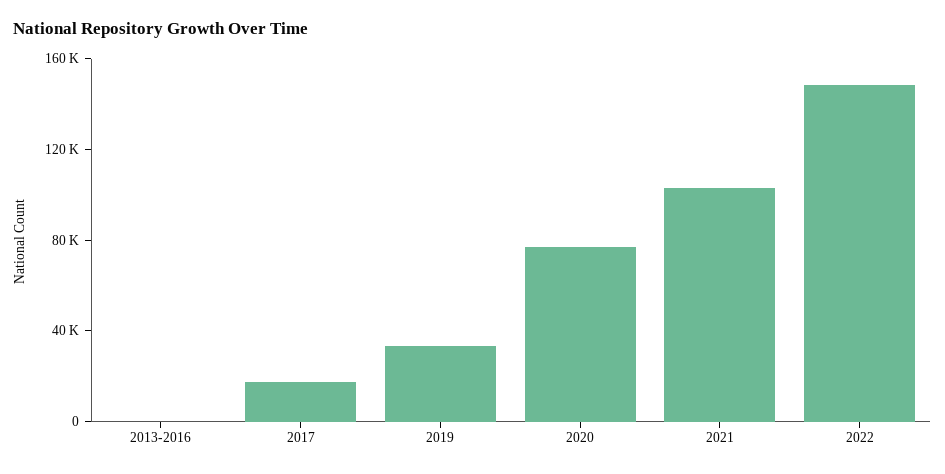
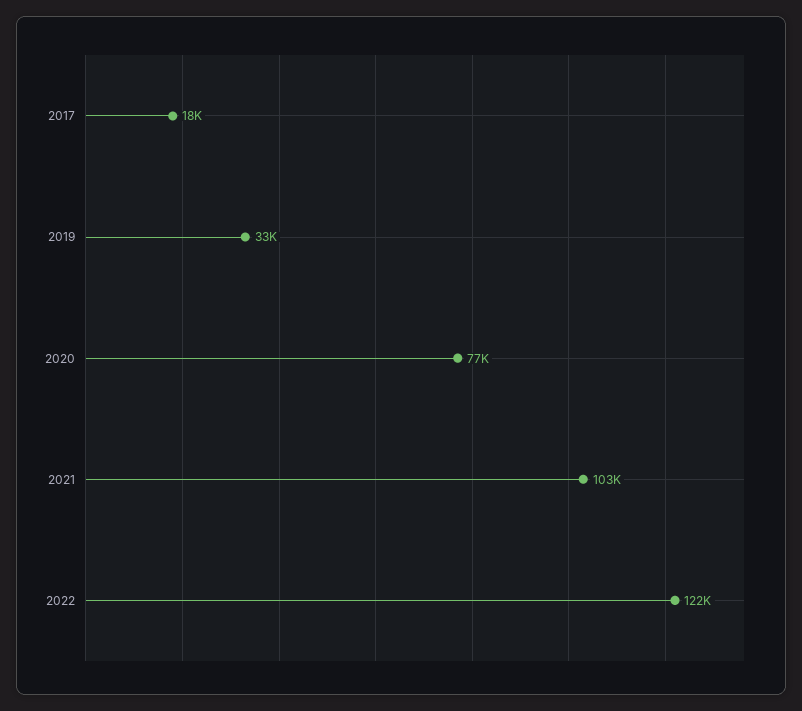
2013-2016: 0 -> none
2022: 150000 -> 122000

